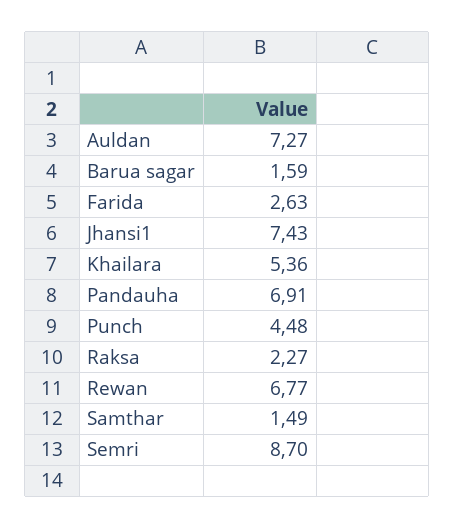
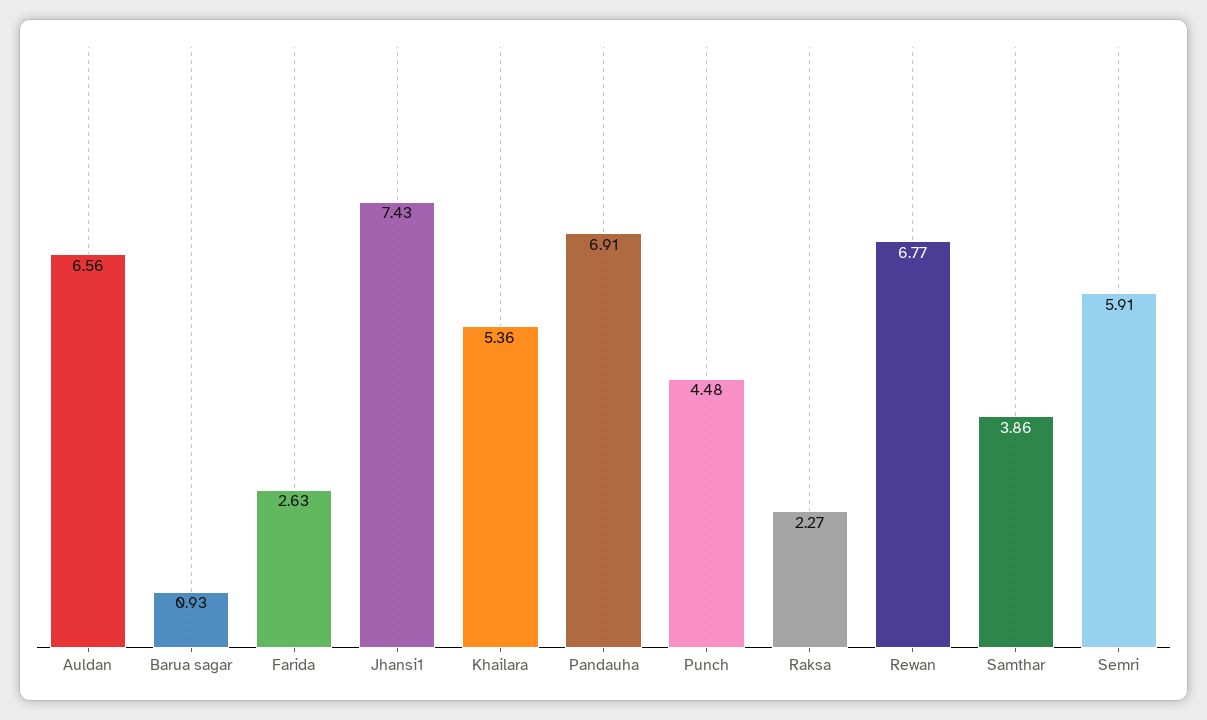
Auldan: 7.27 -> 6.56
Barua sagar: 1.59 -> 0.93
Samthar: 1.49 -> 3.86
Semri: 8.7 -> 5.91

